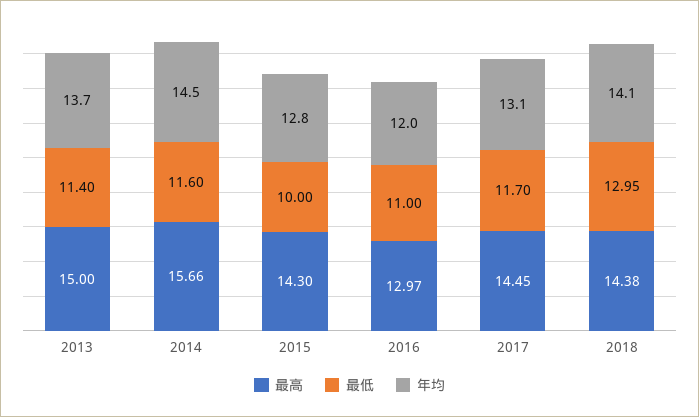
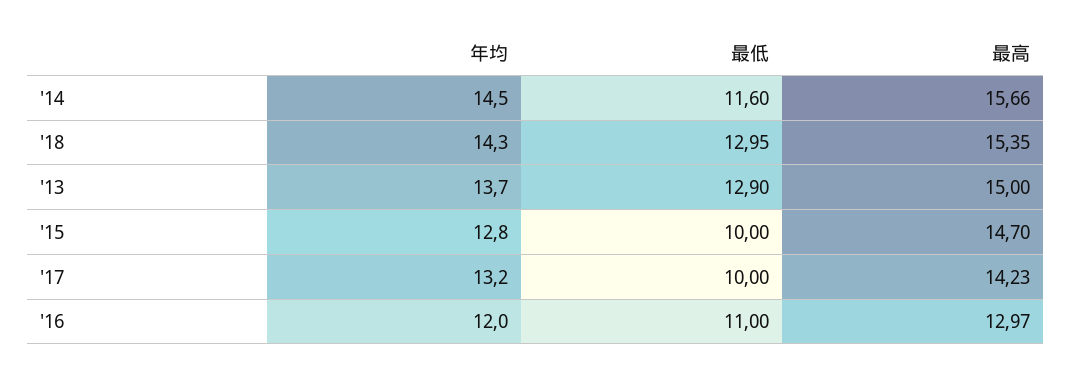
最低, 2013: 11.4 -> 12.9
最高, 2015: 14.3 -> 14.7
最高, 2017: 14.45 -> 14.23
最低, 2017: 11.7 -> 10
年均, 2017: 13.1 -> 13.2
最高, 2018: 14.38 -> 15.35
年均, 2018: 14.1 -> 14.3

